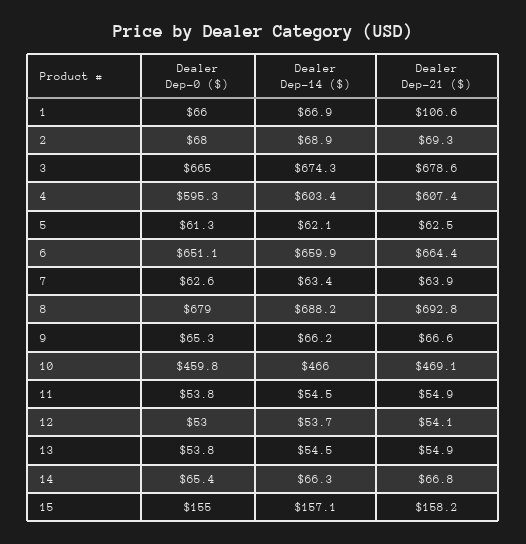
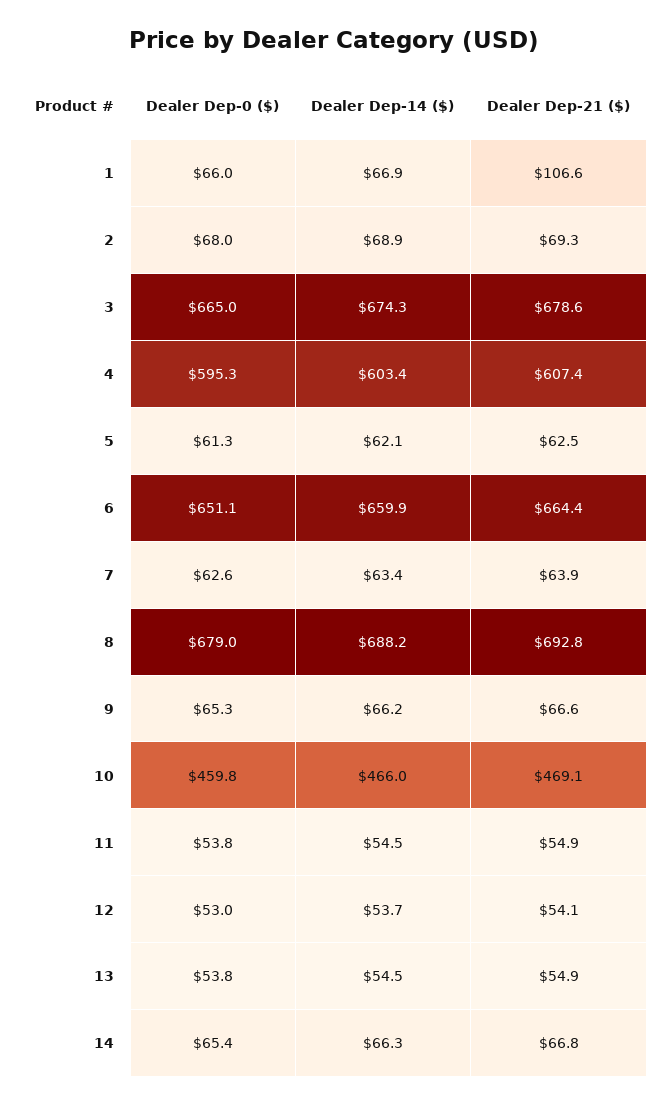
Dealer Dep-0 ($), 15: 155 -> none
Dealer Dep-14 ($), 15: 157.1 -> none
Dealer Dep-21 ($), 15: 158.2 -> none

